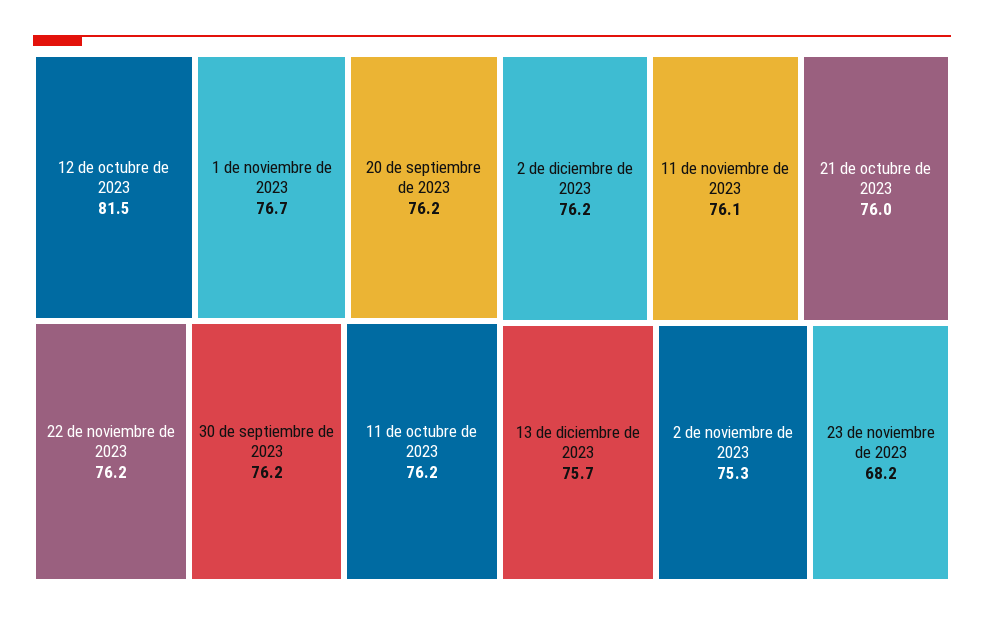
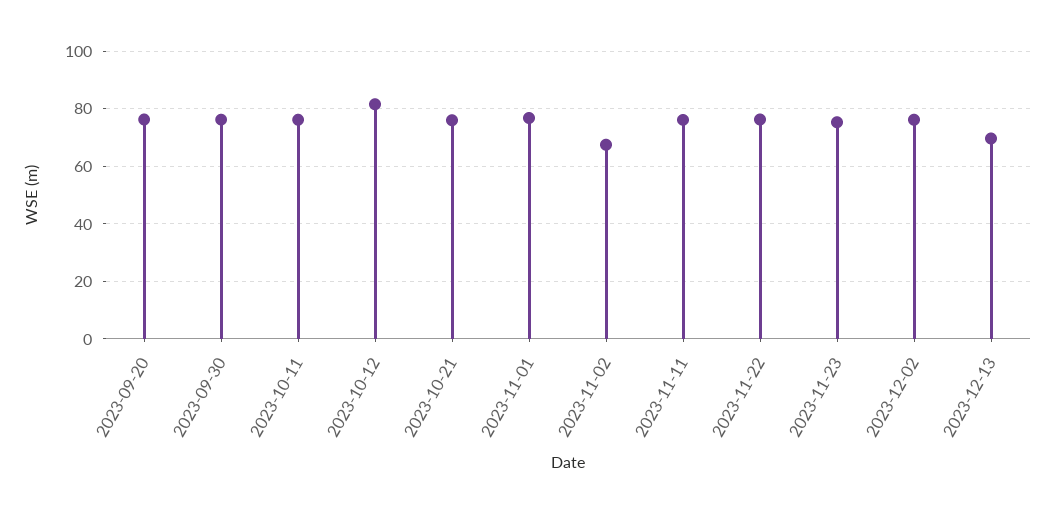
13 de diciembre de 2023: 75.7 -> 70
2 de noviembre de 2023: 75.3 -> 67.5
23 de noviembre de 2023: 68.2 -> 75

